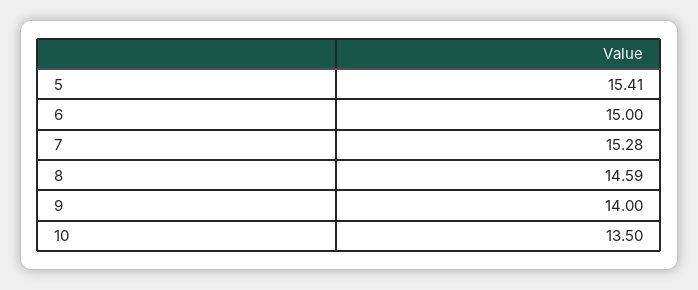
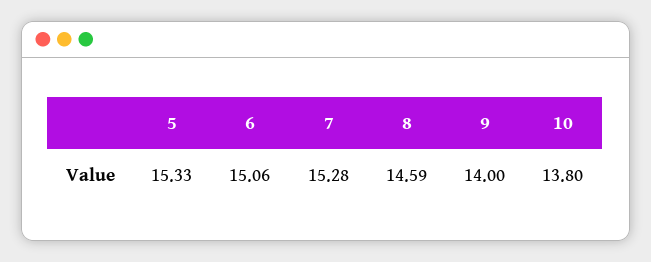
5: 15.41 -> 15.33
6: 15 -> 15.06
10: 13.5 -> 13.8

